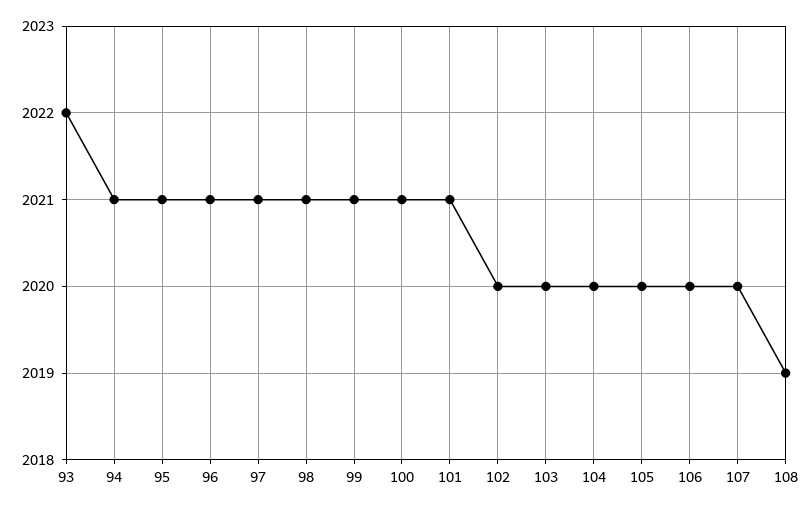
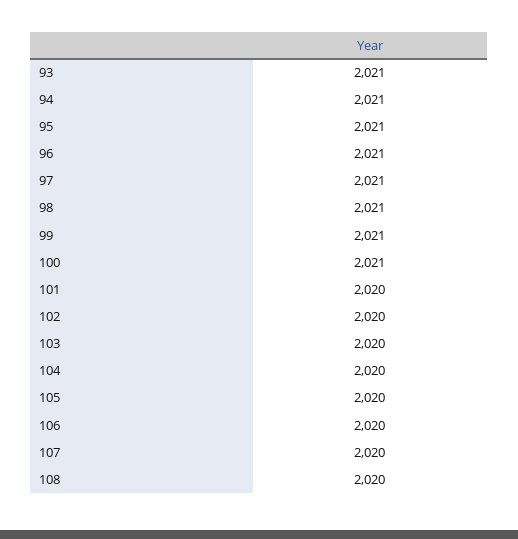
93: 2022 -> 2021
101: 2021 -> 2020
108: 2019 -> 2020

